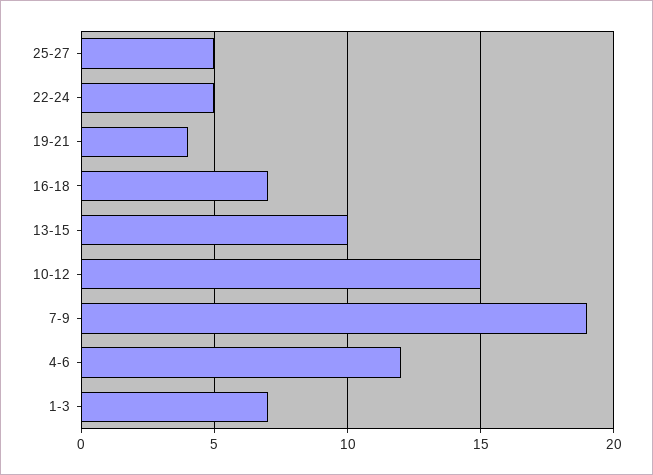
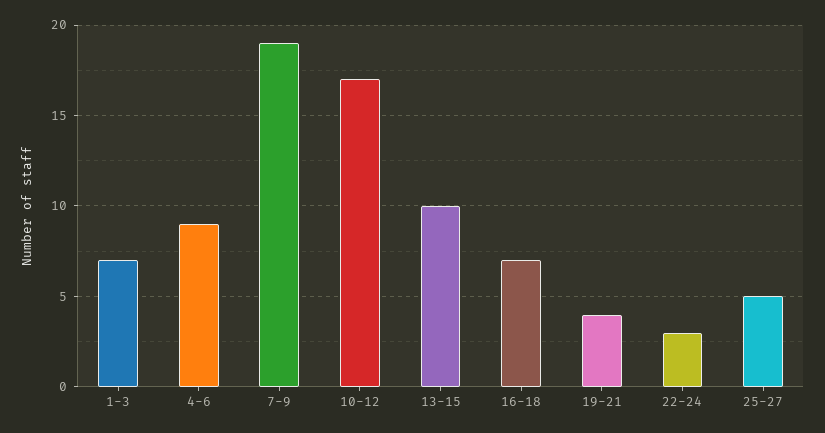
22-24: 5 -> 3
10-12: 15 -> 17
4-6: 12 -> 9

